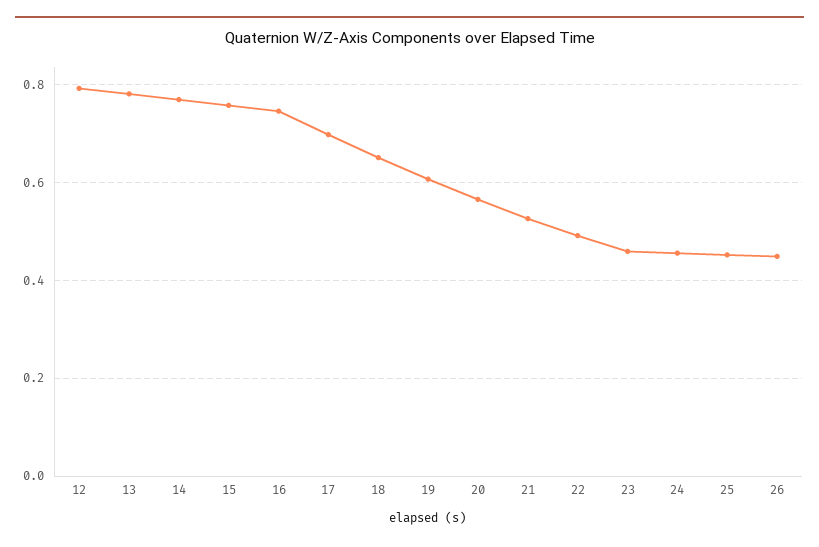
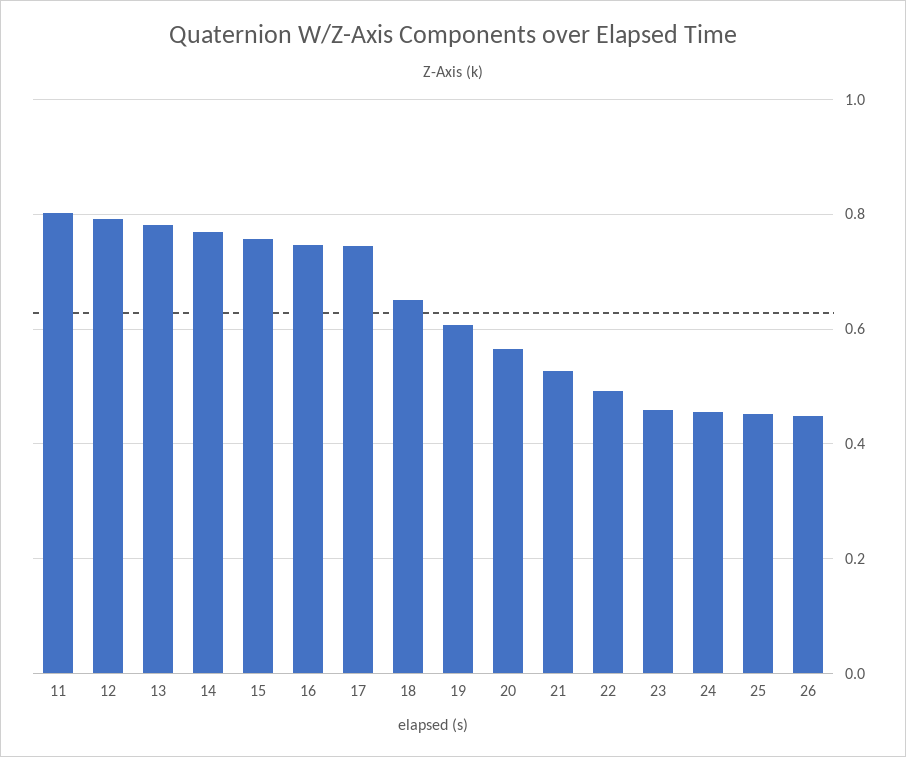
17: 0.7 -> 0.74
11: none -> 0.8

